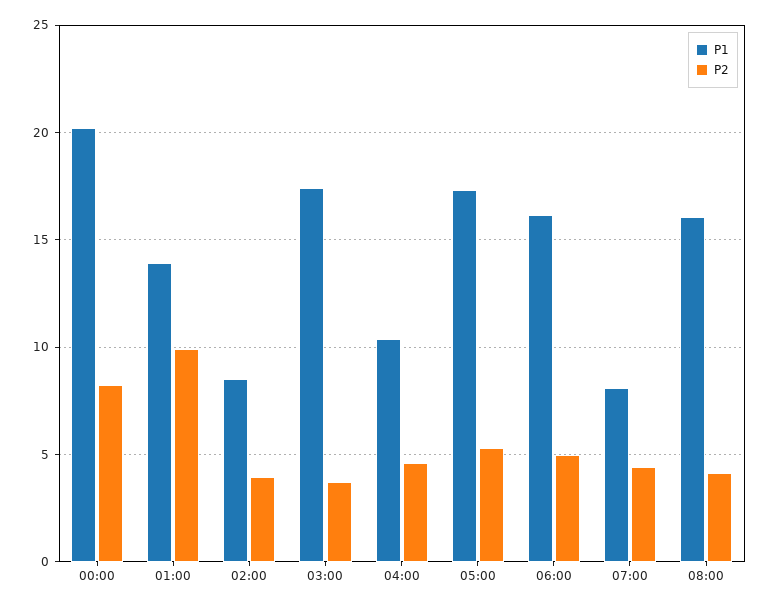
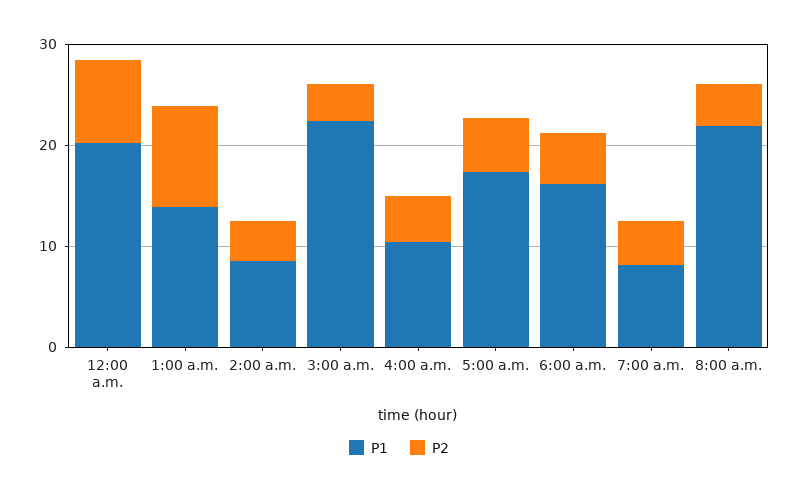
P1, 03:00: 17.5 -> 22
P1, 08:00: 16 -> 22

